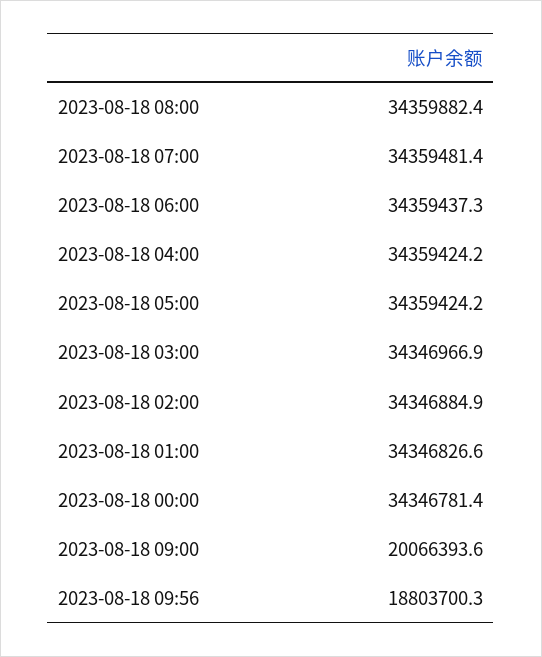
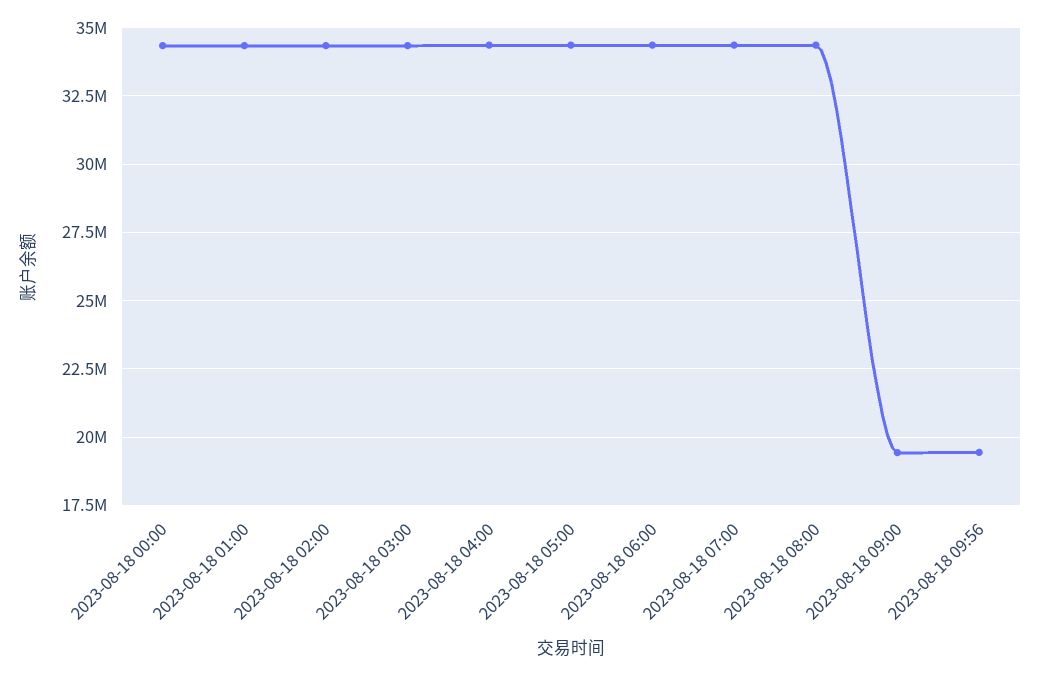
2023-08-18 09:00: 20066393.6 -> 19500000
2023-08-18 09:56: 18803700.3 -> 19500000

